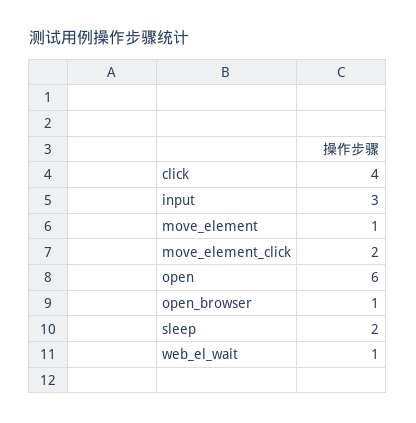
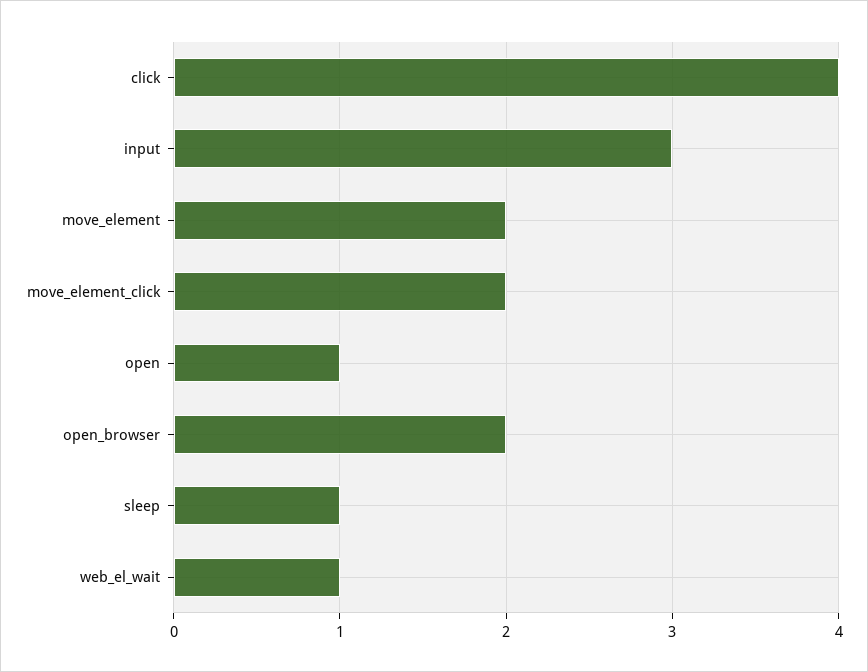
move_element: 1 -> 2
open: 6 -> 1
open_browser: 1 -> 2
sleep: 2 -> 1

